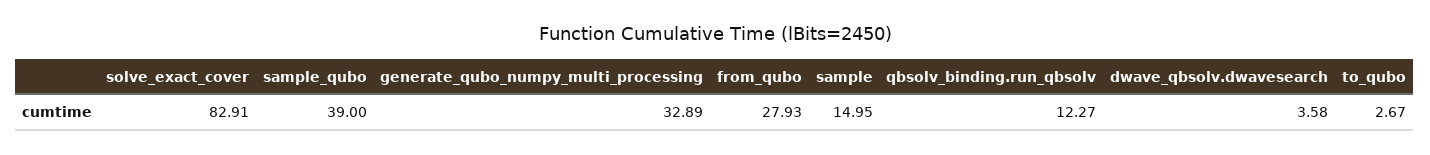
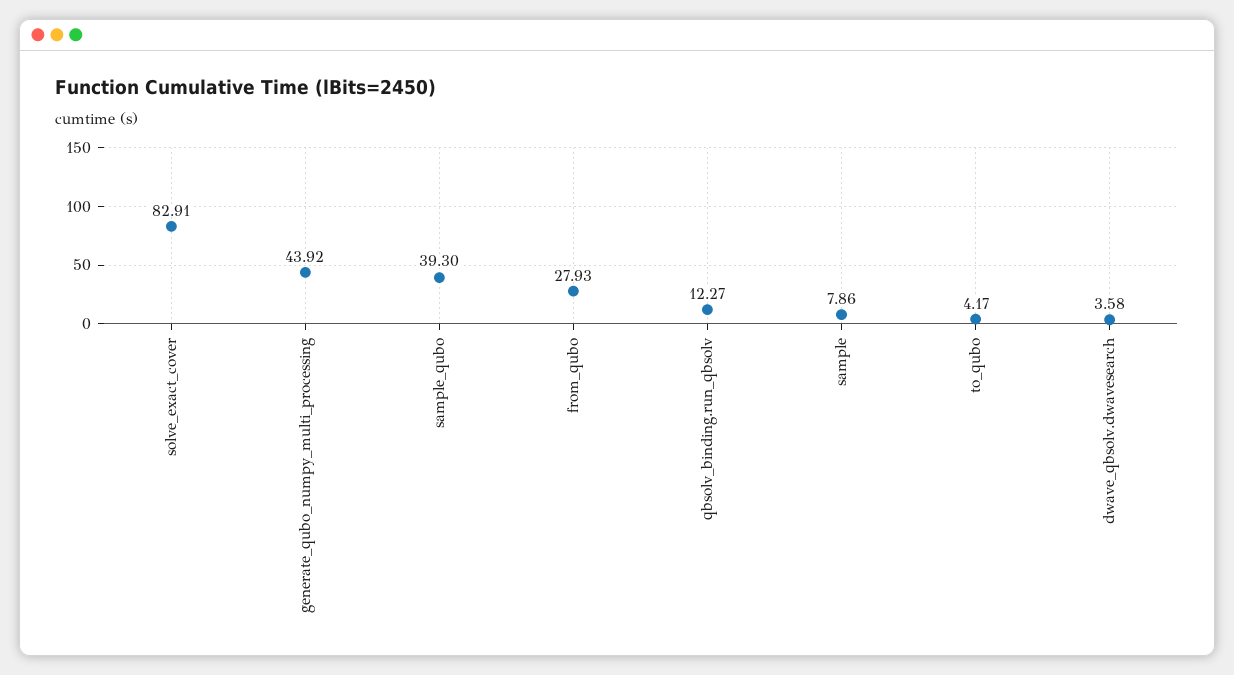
sample_qubo: 39 -> 39.3
generate_qubo_numpy_multi_processing: 32.89 -> 43.92
sample: 14.95 -> 7.86
to_qubo: 2.67 -> 4.17

